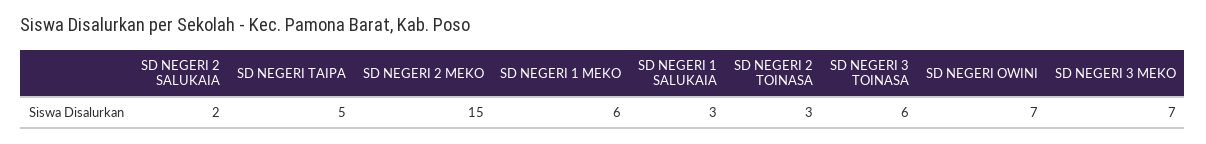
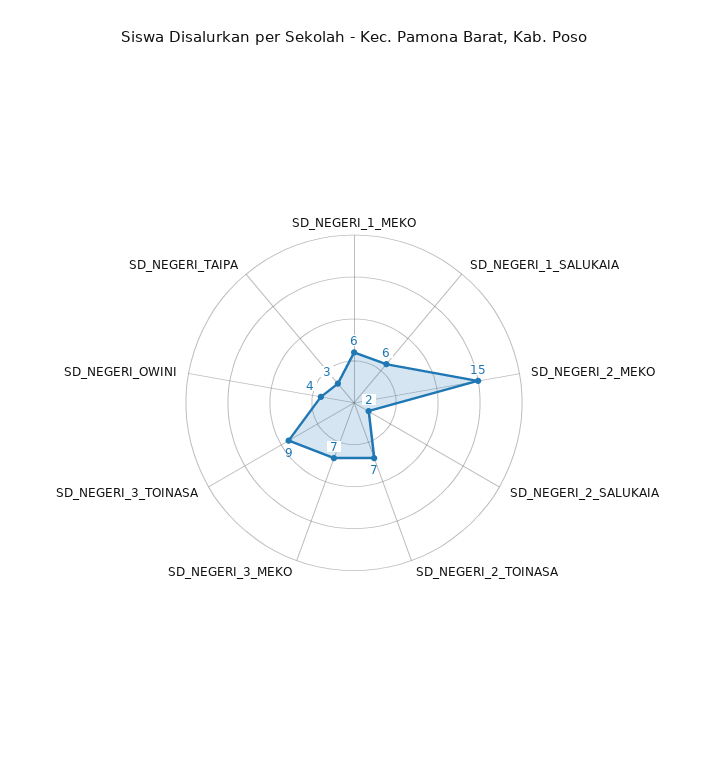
SD NEGERI TAIPA: 5 -> 3
SD NEGERI 1 SALUKAIA: 3 -> 6
SD NEGERI 2 TOINASA: 3 -> 7
SD NEGERI 3 TOINASA: 6 -> 9
SD NEGERI OWINI: 7 -> 4

